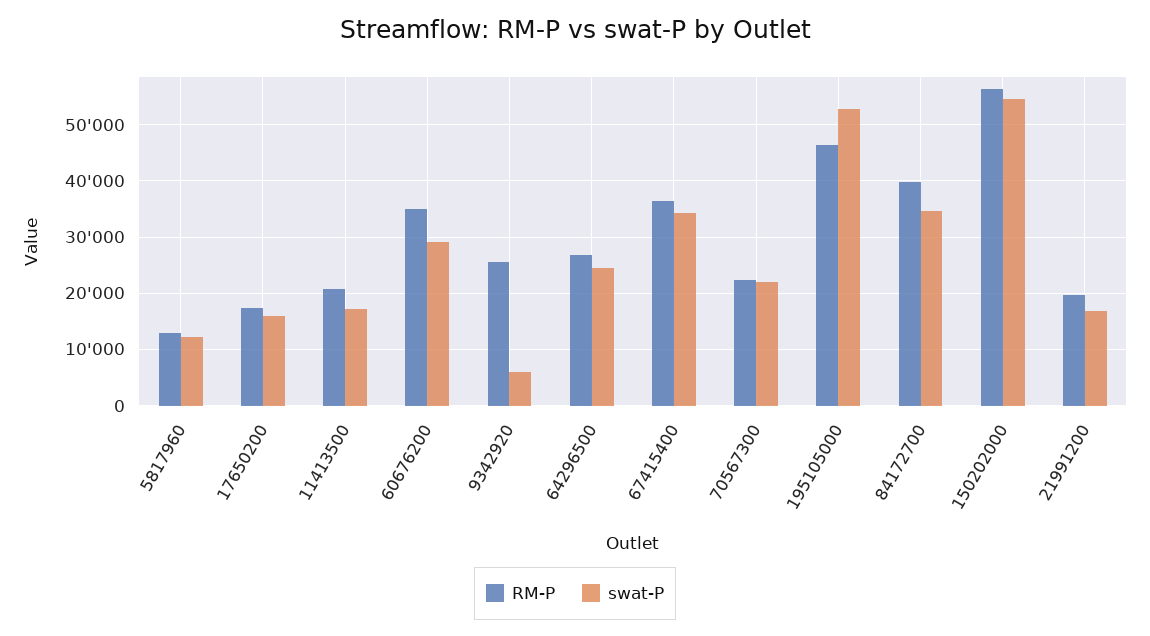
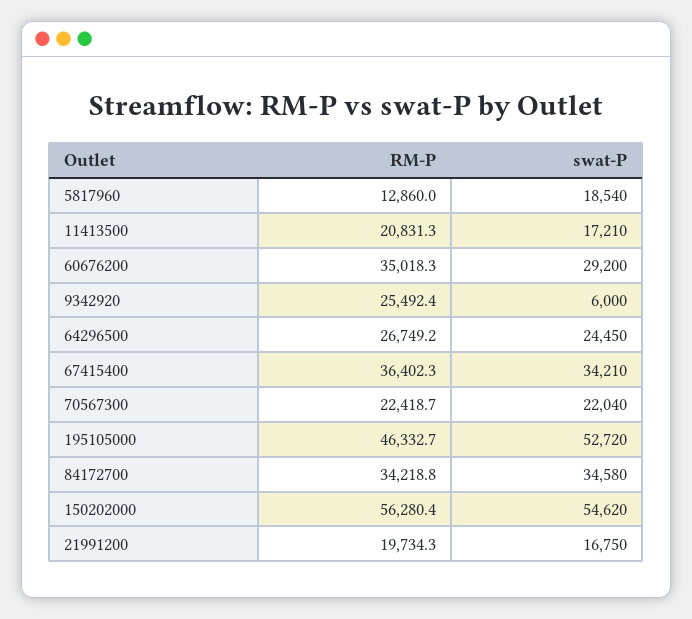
swat-P, 5817960: 12000 -> 18540
RM-P, 17650200: 18000 -> none
swat-P, 17650200: 16000 -> none
RM-P, 84172700: 40000 -> 34218.8

